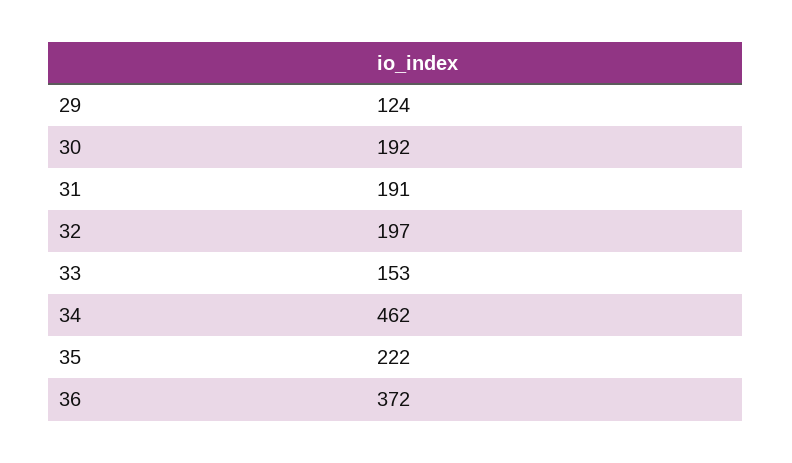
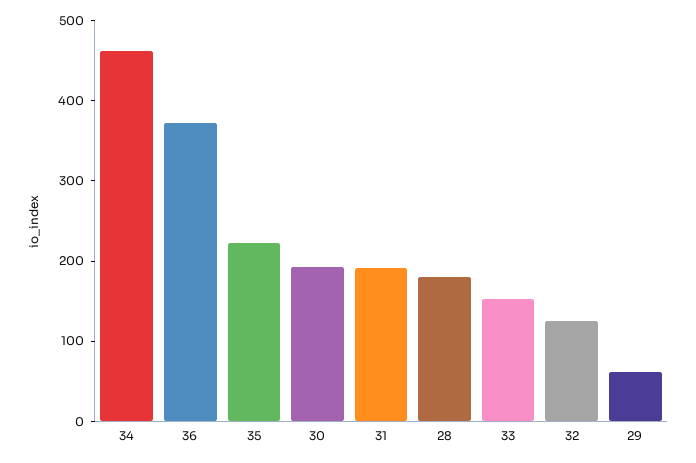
29: 124 -> 60
32: 197 -> 120
28: none -> 180

